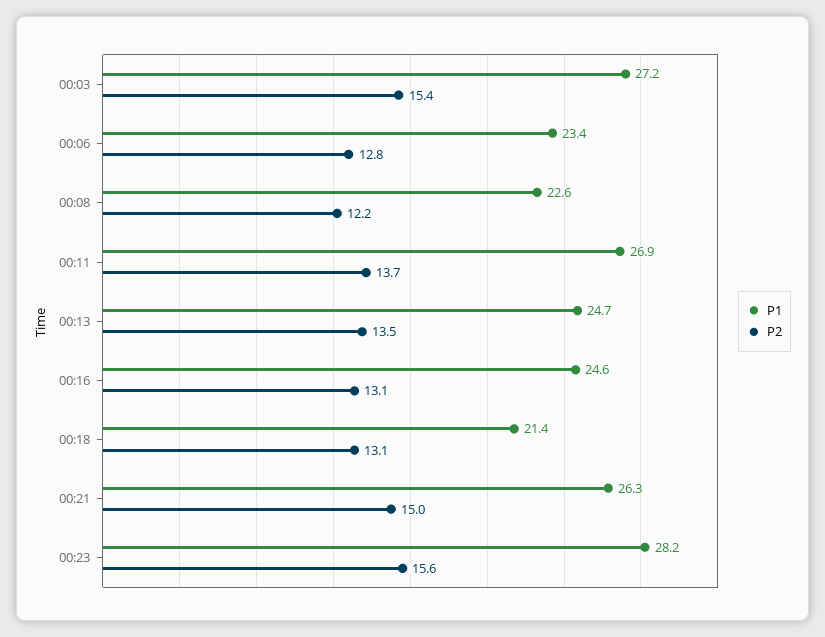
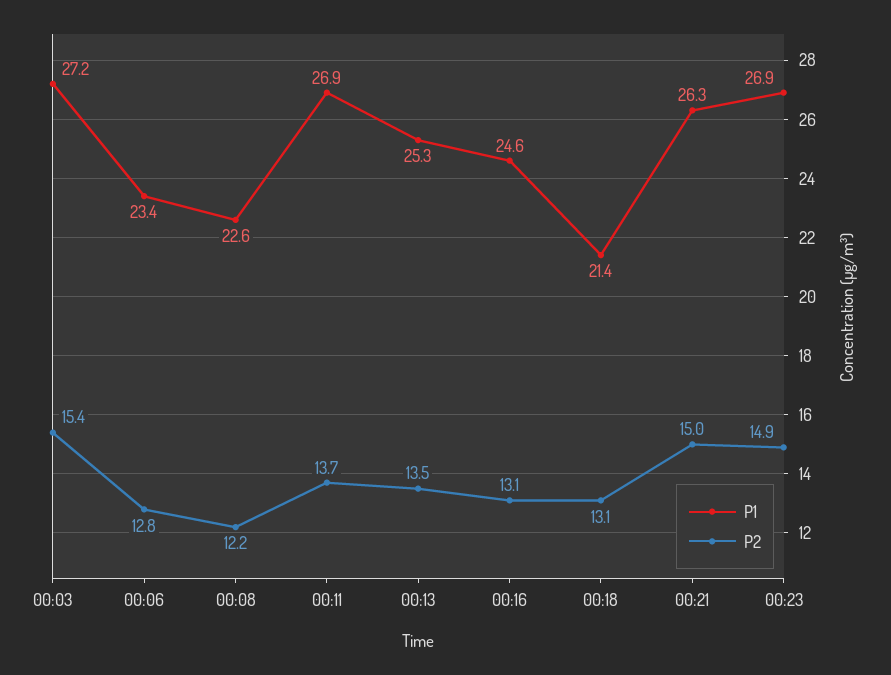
P1, 00:13: 24.7 -> 25.3
P1, 00:23: 28.2 -> 26.9
P2, 00:23: 15.6 -> 14.9

